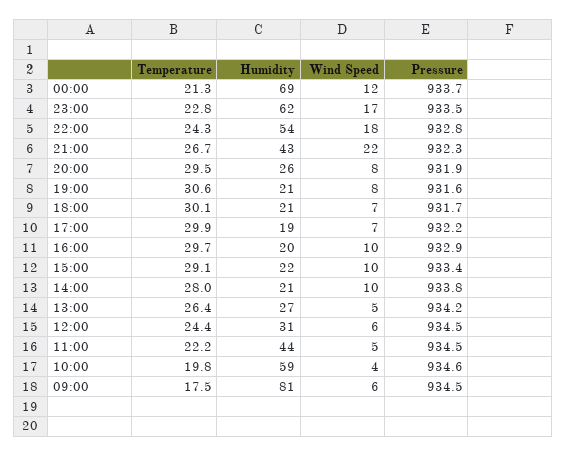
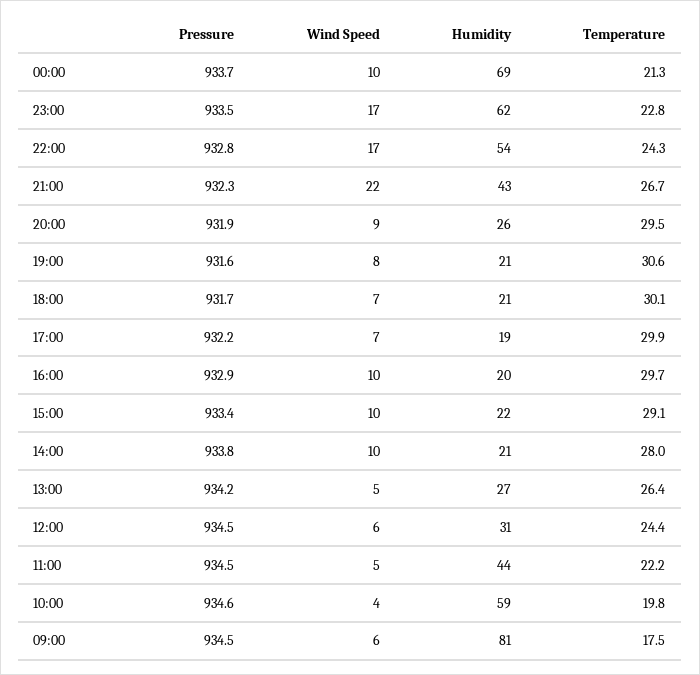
Wind Speed, 00:00: 12 -> 10
Wind Speed, 22:00: 18 -> 17
Wind Speed, 20:00: 8 -> 9

